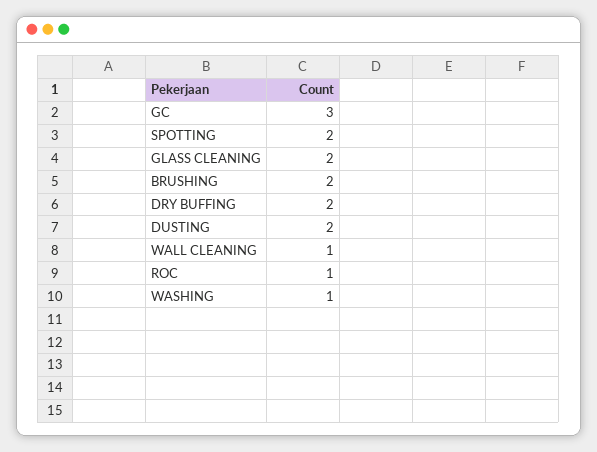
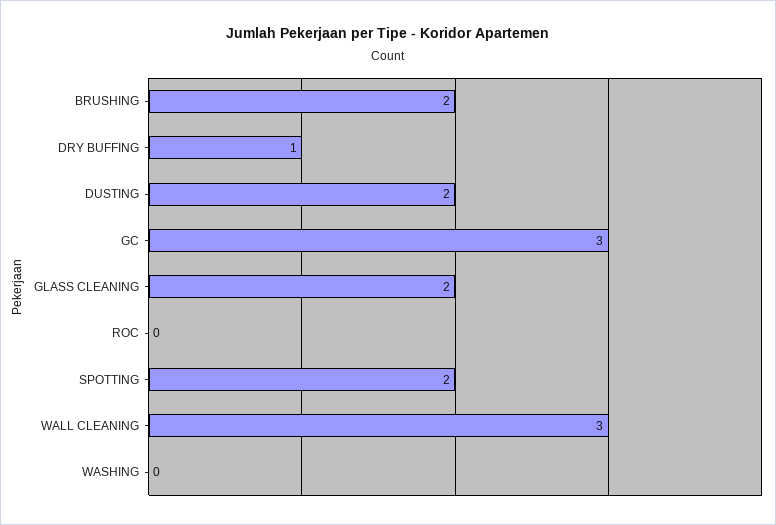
DRY BUFFING: 2 -> 1
WALL CLEANING: 1 -> 3
ROC: 1 -> 0
WASHING: 1 -> 0

